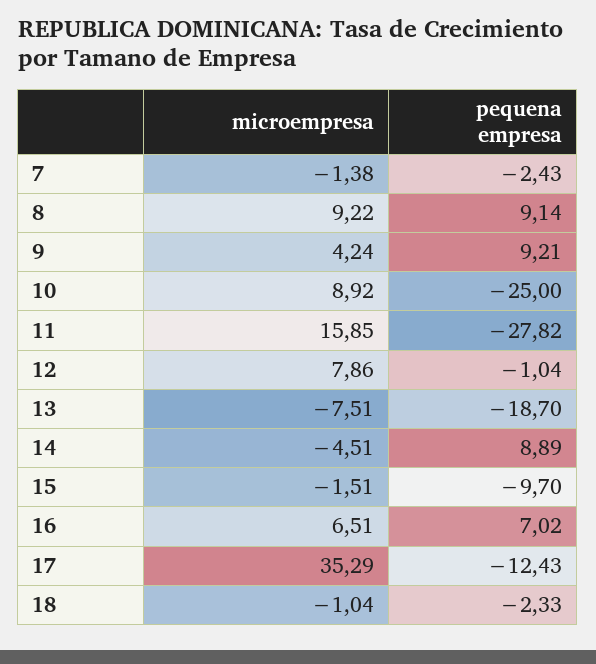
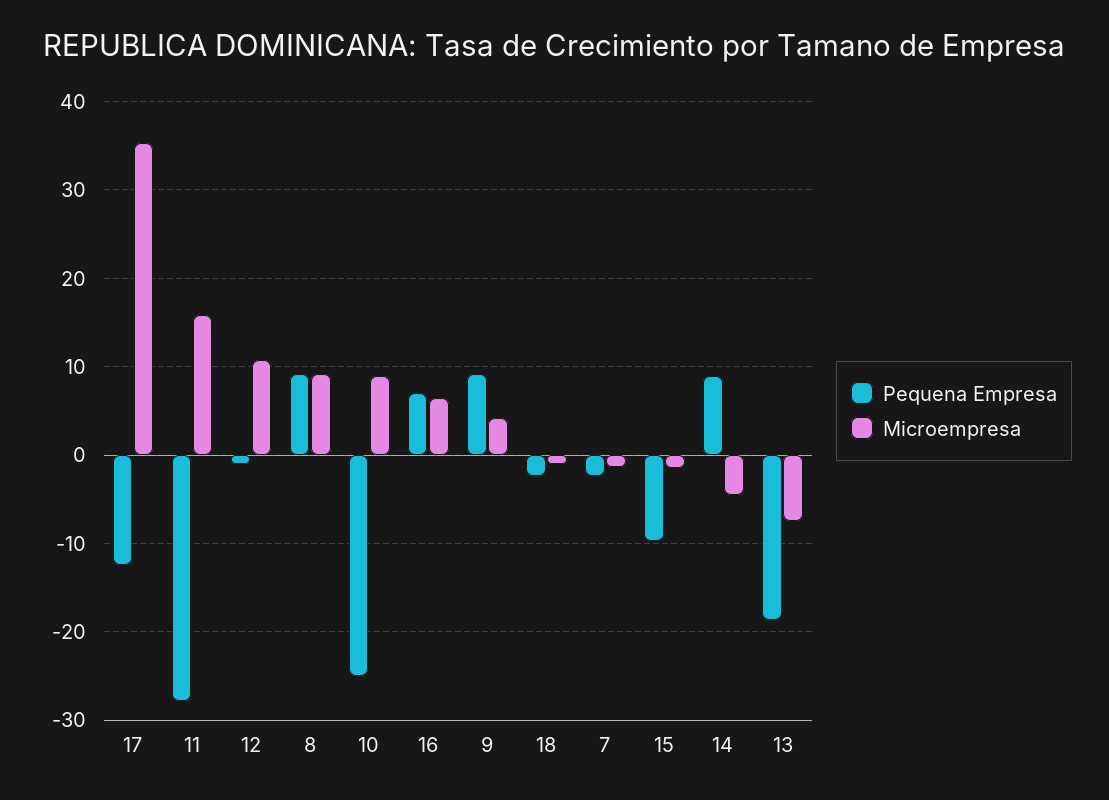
microempresa, 12: 7.86 -> 11

